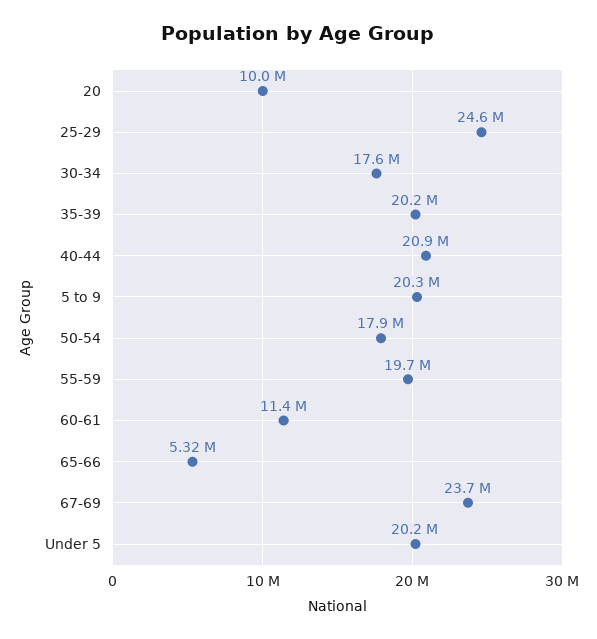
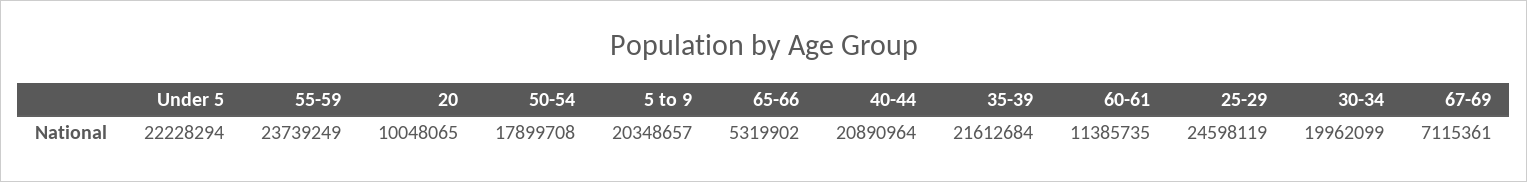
30-34: 17600000 -> 19962099
35-39: 20200000 -> 21612684
55-59: 19700000 -> 23739249
67-69: 23700000 -> 7115361
Under 5: 20200000 -> 22228294

